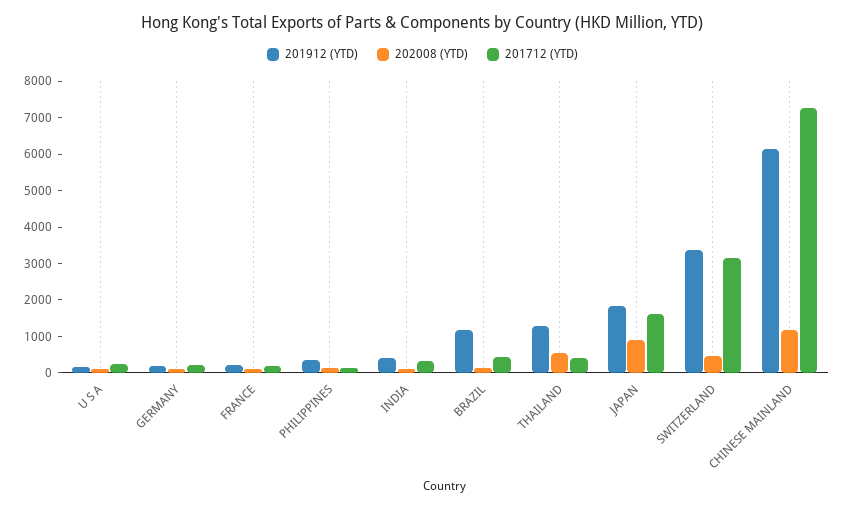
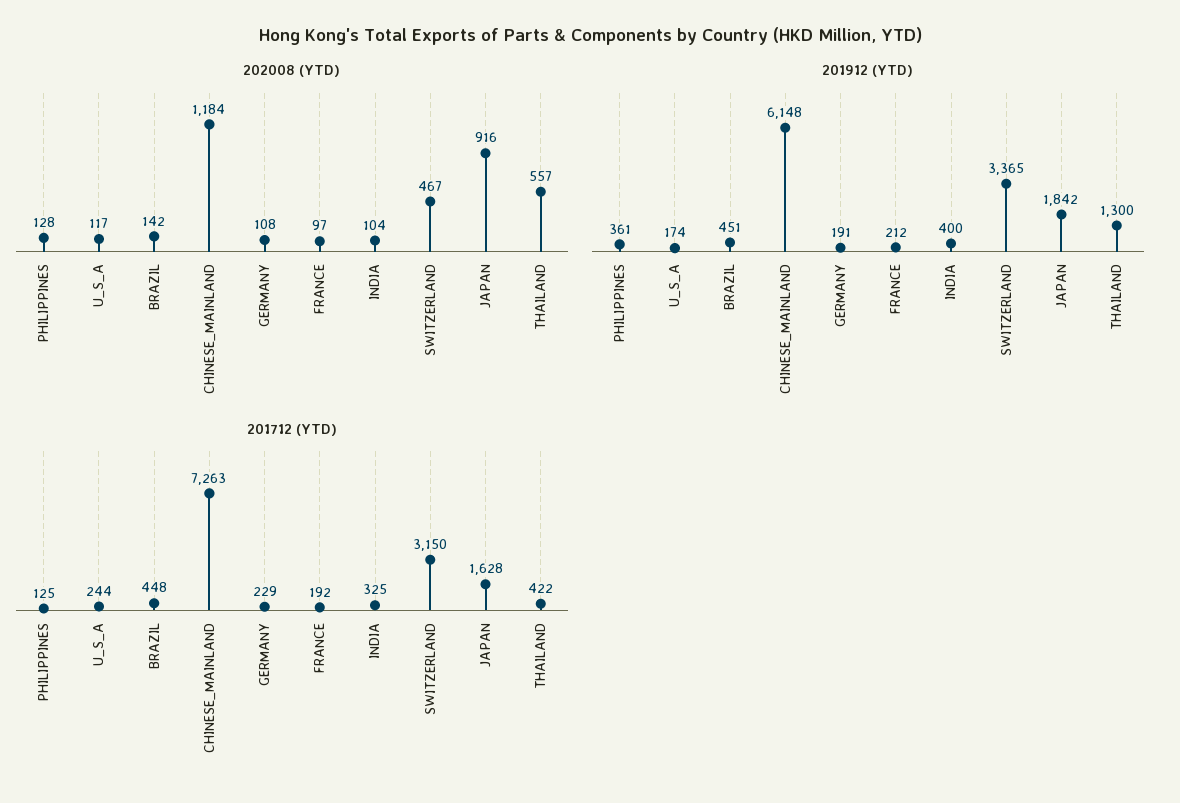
201912 (YTD), BRAZIL: 1250 -> 451

